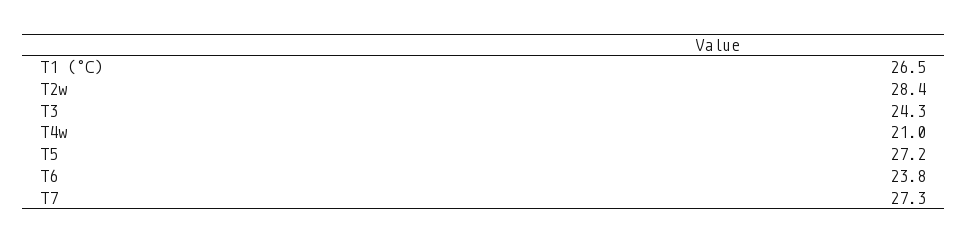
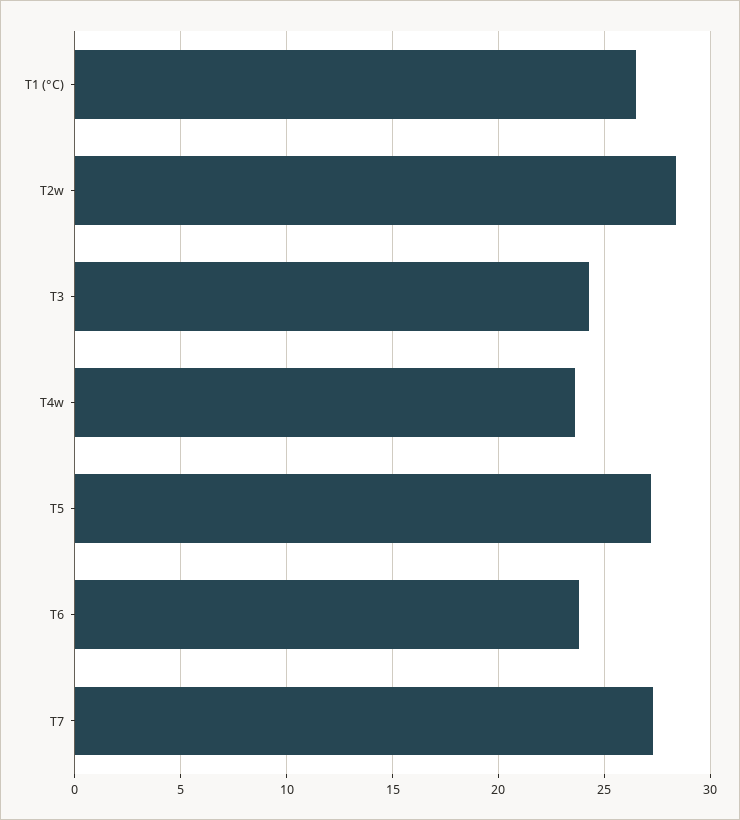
T4w: 21 -> 23.5

